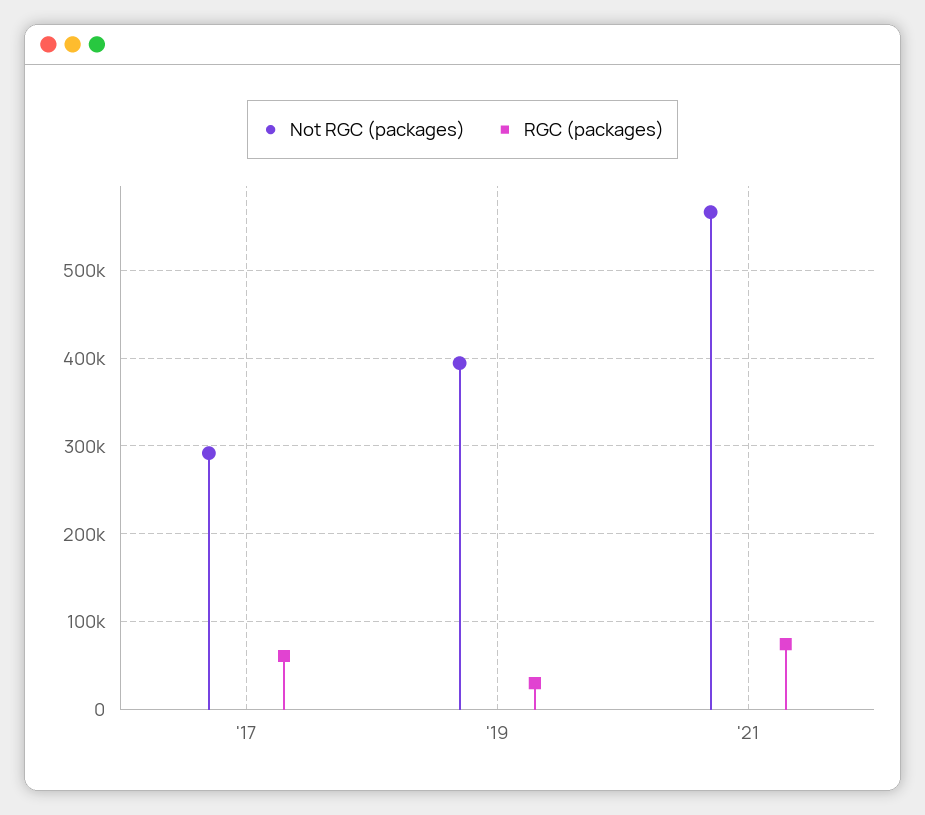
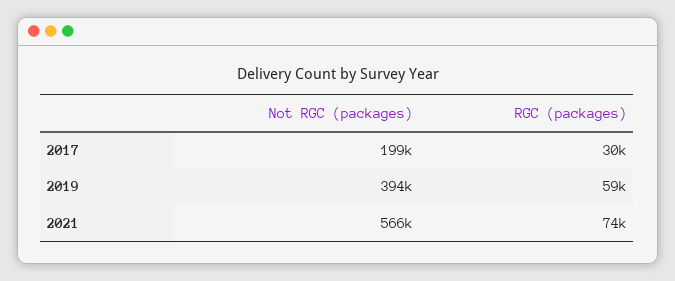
Not RGC (packages), '17: 290000 -> 199000
RGC (packages), '17: 60000 -> 30000
RGC (packages), '19: 30000 -> 59000

